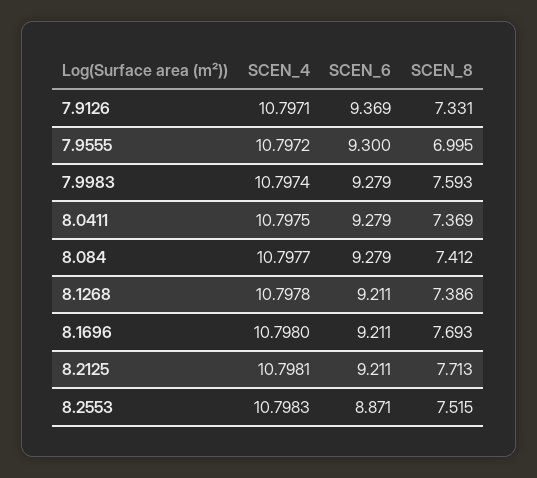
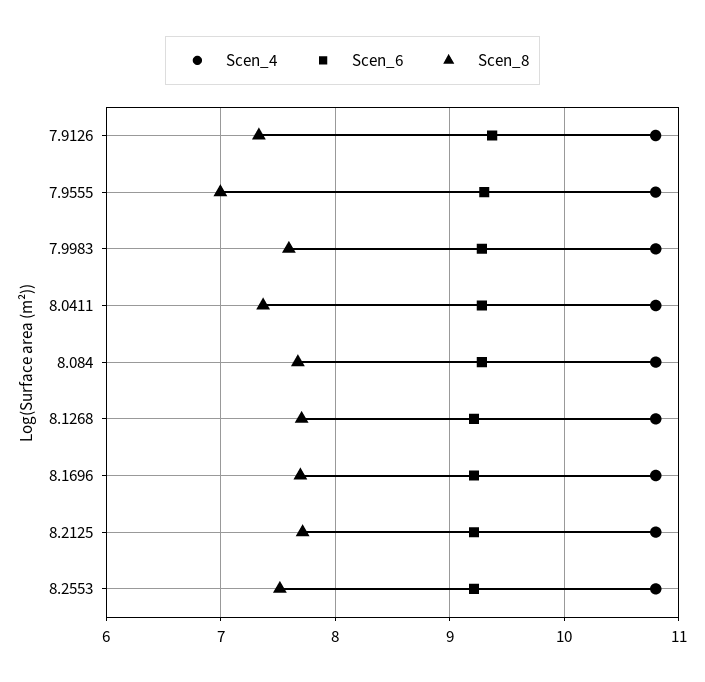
SCEN_8, 8.084: 7.412 -> 7.7
SCEN_8, 8.1268: 7.386 -> 7.7
SCEN_6, 8.2553: 8.871 -> 9.2

